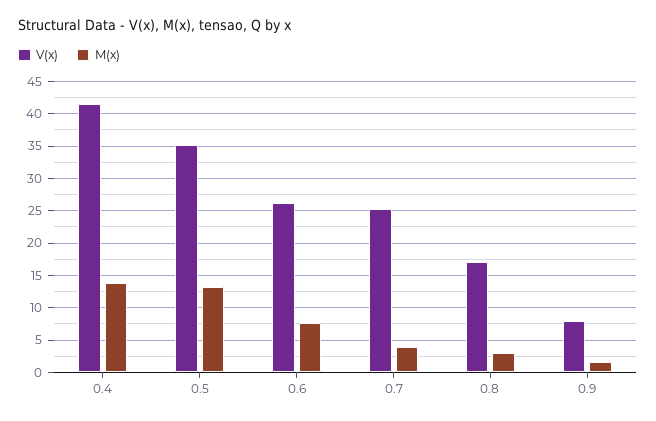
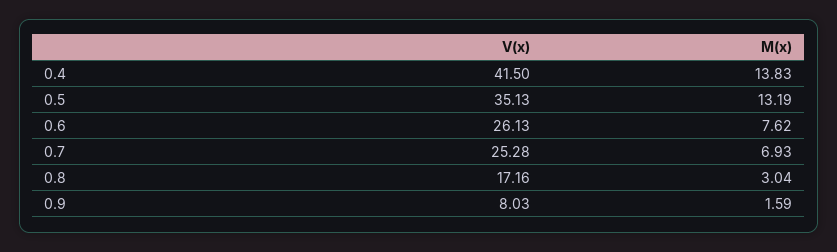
M(x), 0.7: 4 -> 6.93

